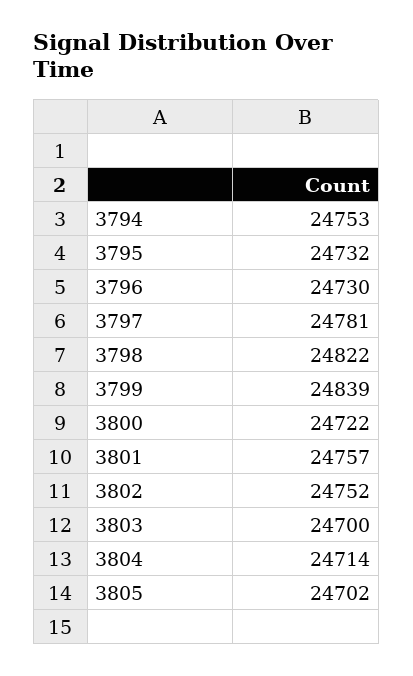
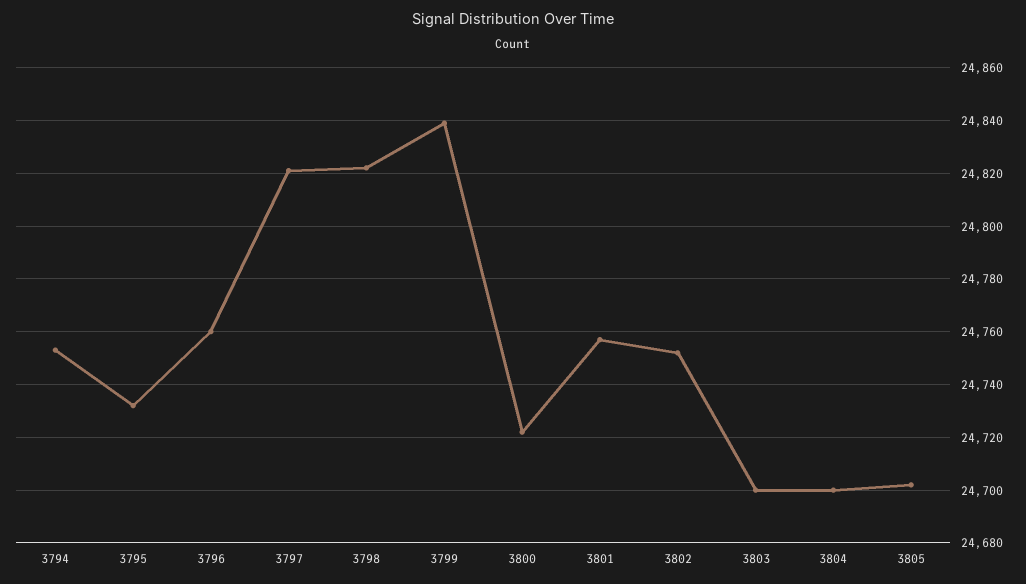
3796: 24730 -> 24760
3797: 24781 -> 24820
3804: 24714 -> 24700

